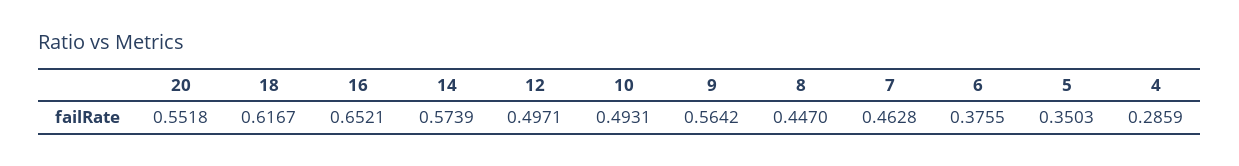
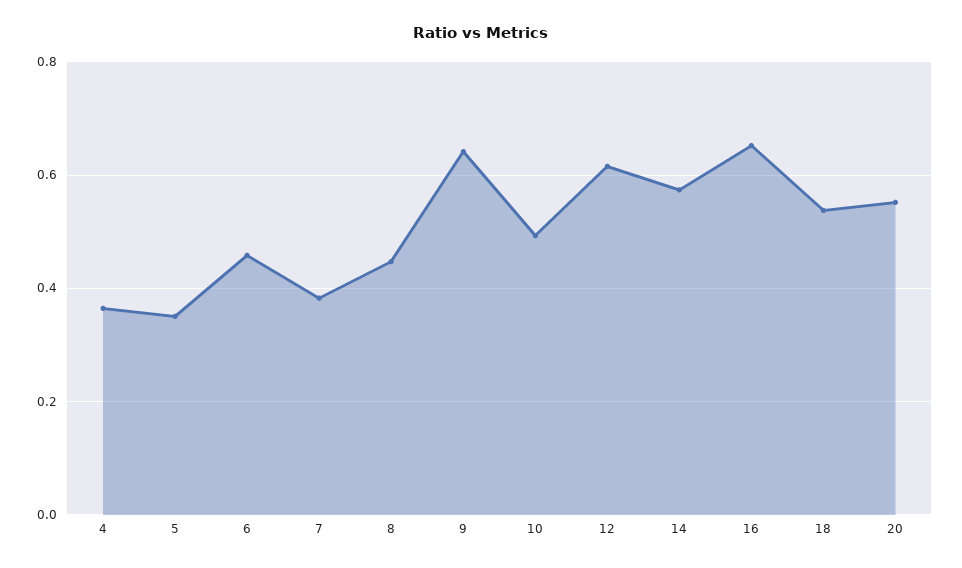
18: 0.6167 -> 0.54
12: 0.4971 -> 0.62
9: 0.5642 -> 0.64
7: 0.4628 -> 0.38
6: 0.3755 -> 0.46
4: 0.2859 -> 0.36

